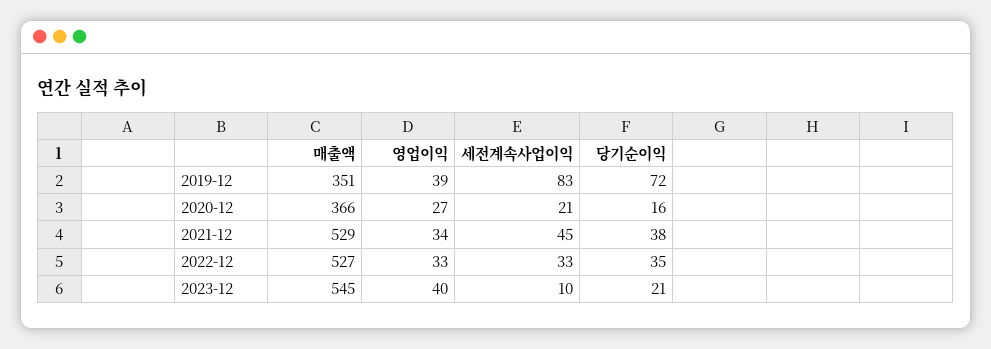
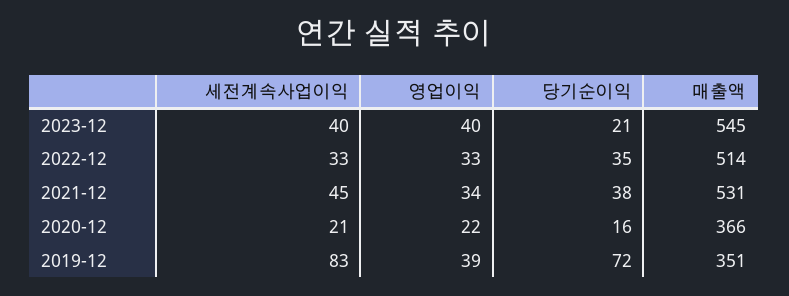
영업이익, 2020-12: 27 -> 22
매출액, 2021-12: 529 -> 531
매출액, 2022-12: 527 -> 514
세전계속사업이익, 2023-12: 10 -> 40

